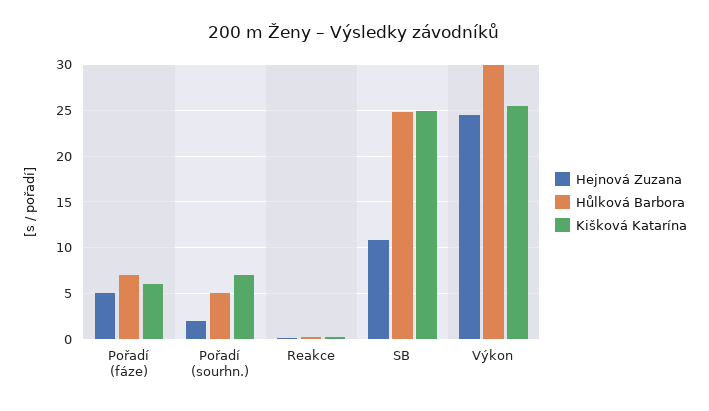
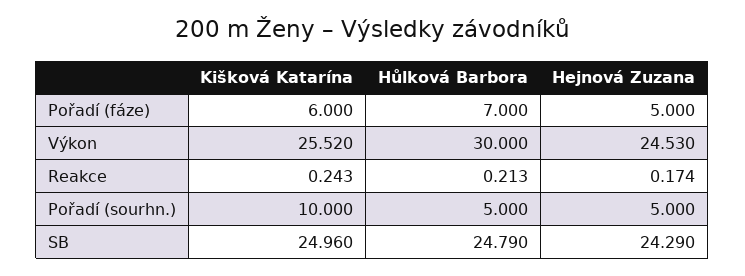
Hejnová Zuzana, Pořadí (sourhn.): 2 -> 5
Kišková Katarína, Pořadí (sourhn.): 7 -> 10
Hejnová Zuzana, SB: 11 -> 24.29

